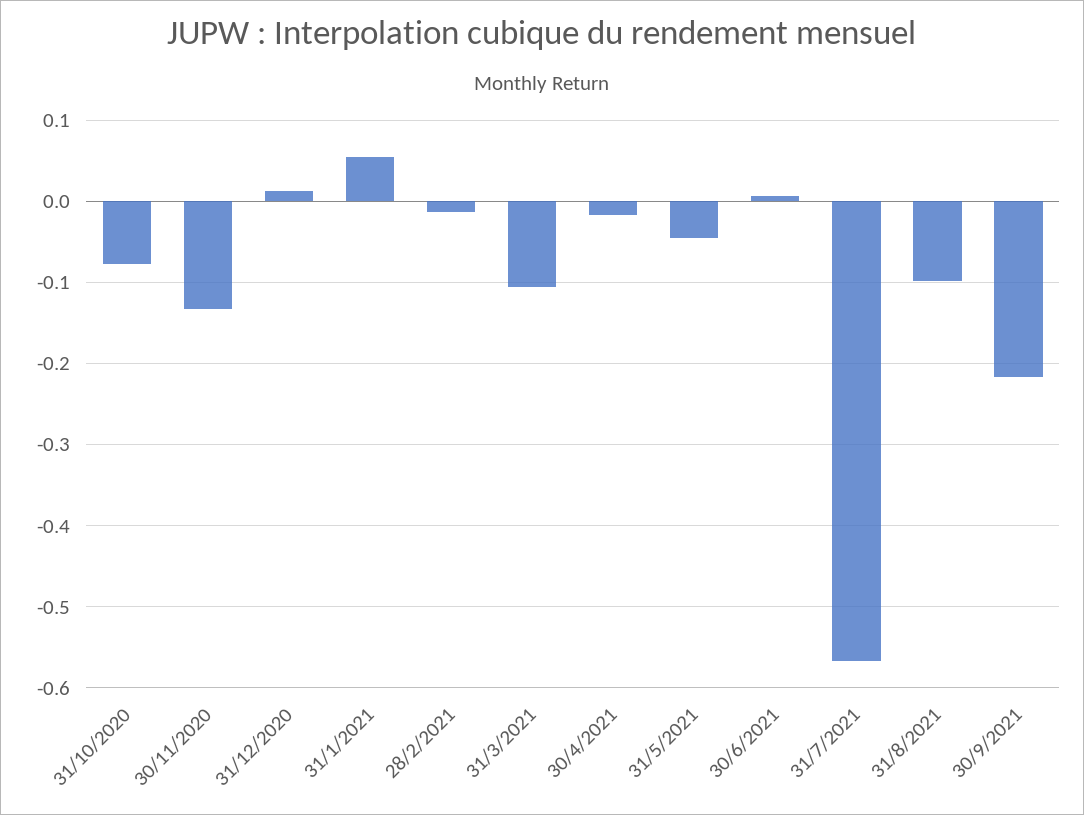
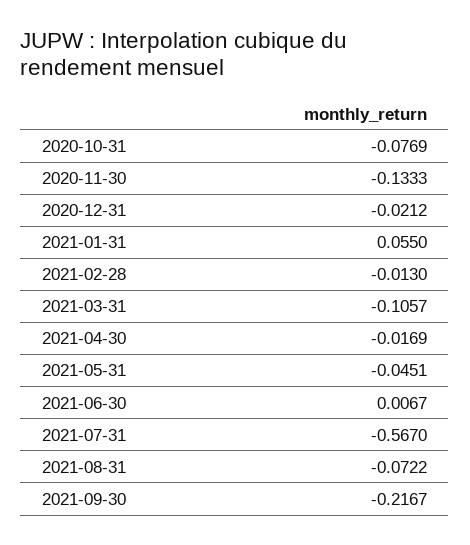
31/12/2020: 0.01 -> -0.0212
31/8/2021: -0.1 -> -0.0722

